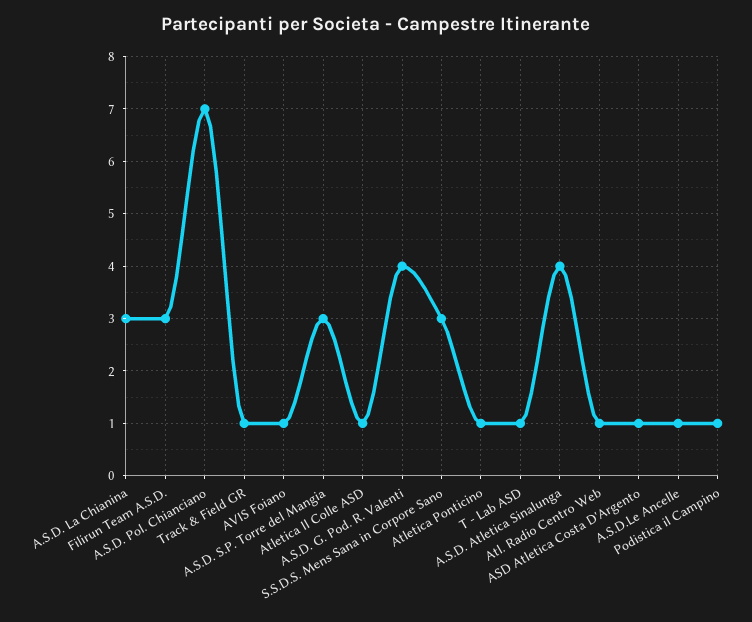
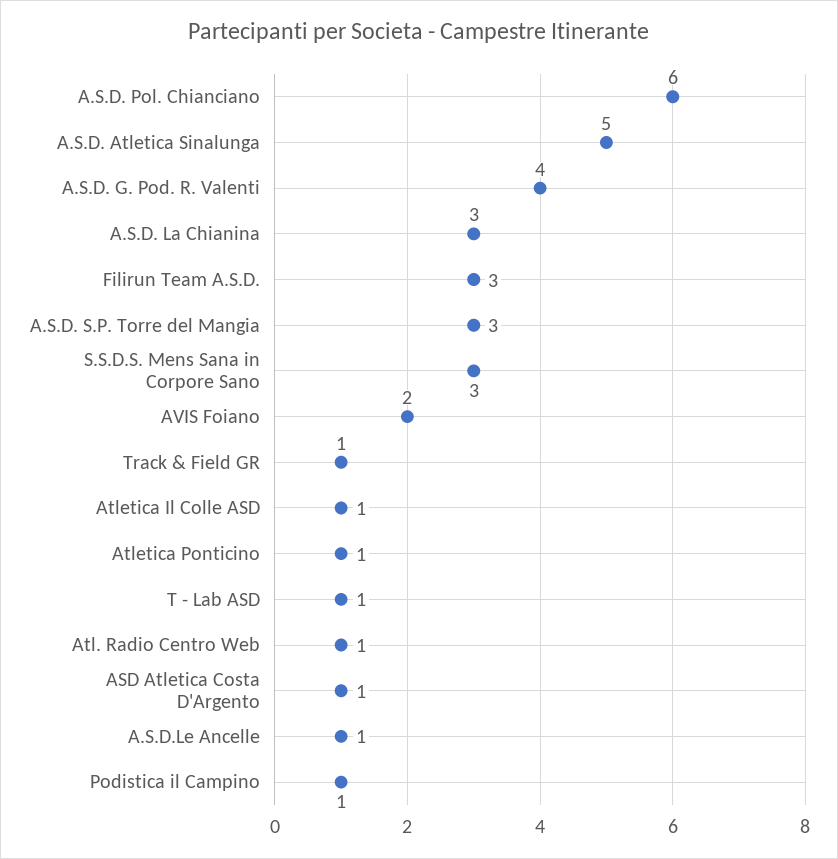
A.S.D. Pol. Chianciano: 7 -> 6
AVIS Foiano: 1 -> 2
A.S.D. Atletica Sinalunga: 4 -> 5

